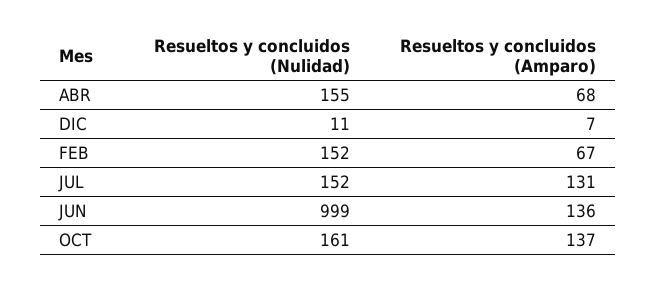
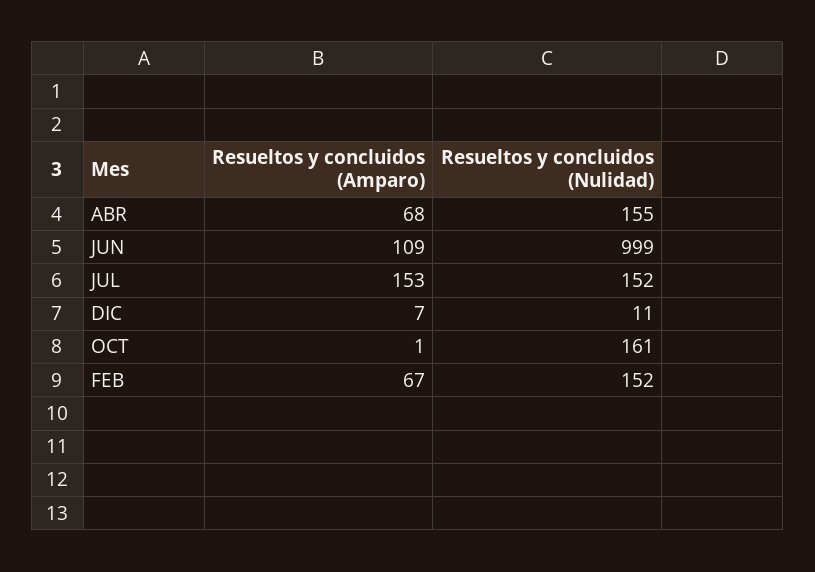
Resueltos y concluidos (Amparo), JUL: 131 -> 153
Resueltos y concluidos (Amparo), JUN: 136 -> 109
Resueltos y concluidos (Amparo), OCT: 137 -> 1

